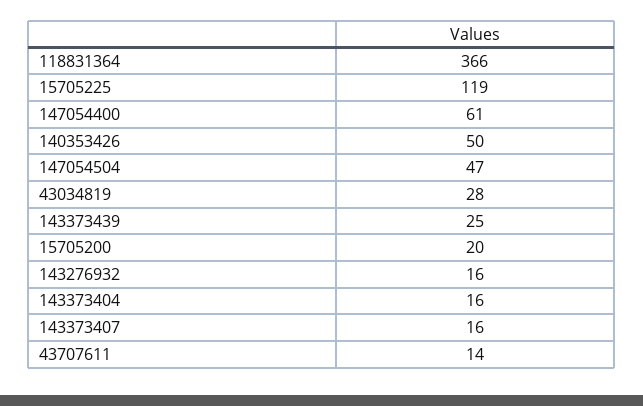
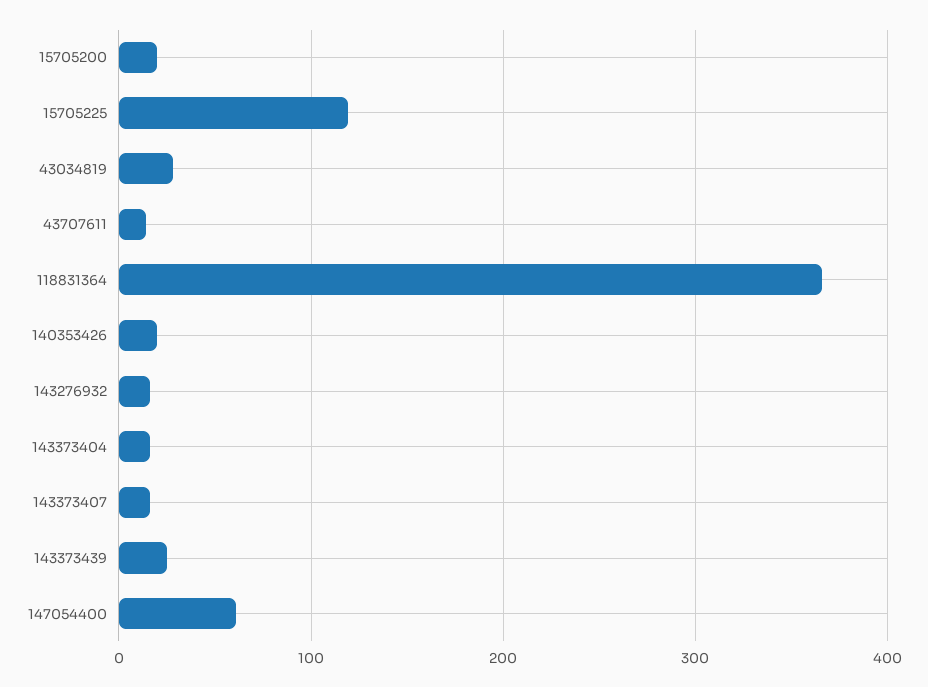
140353426: 50 -> 20
147054504: 47 -> none

